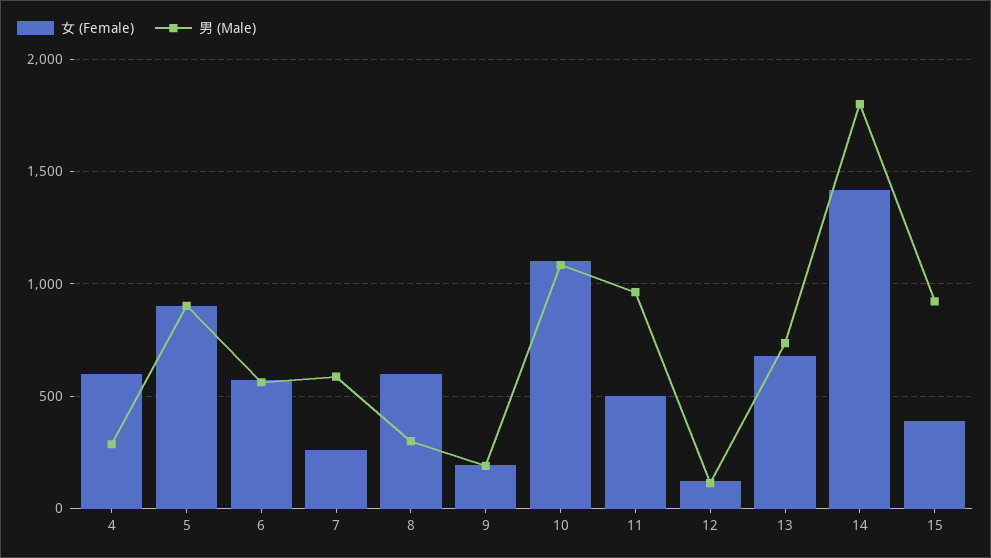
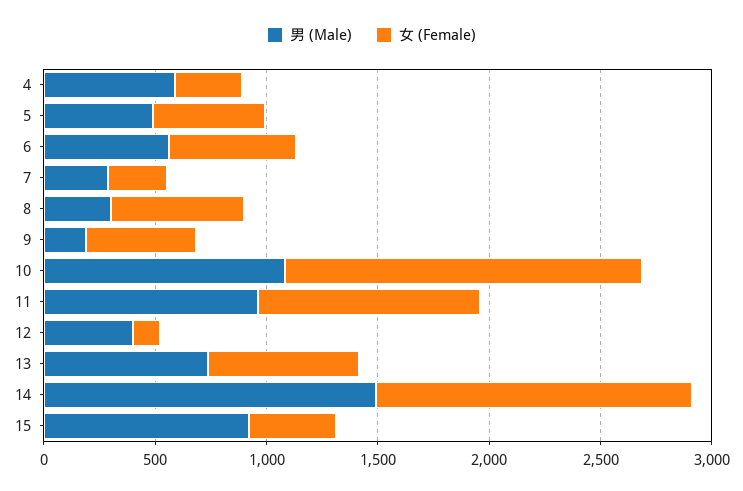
女 (Female), 4: 600 -> 300
男 (Male), 4: 300 -> 600
女 (Female), 5: 900 -> 500
男 (Male), 5: 900 -> 500
男 (Male), 7: 600 -> 300
女 (Female), 9: 200 -> 500
女 (Female), 10: 1100 -> 1600
女 (Female), 11: 500 -> 1000
男 (Male), 12: 100 -> 400
男 (Male), 14: 1800 -> 1500

